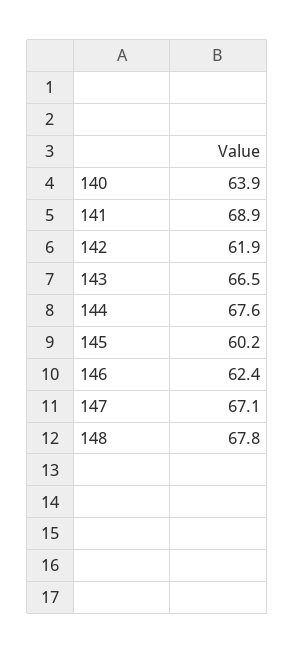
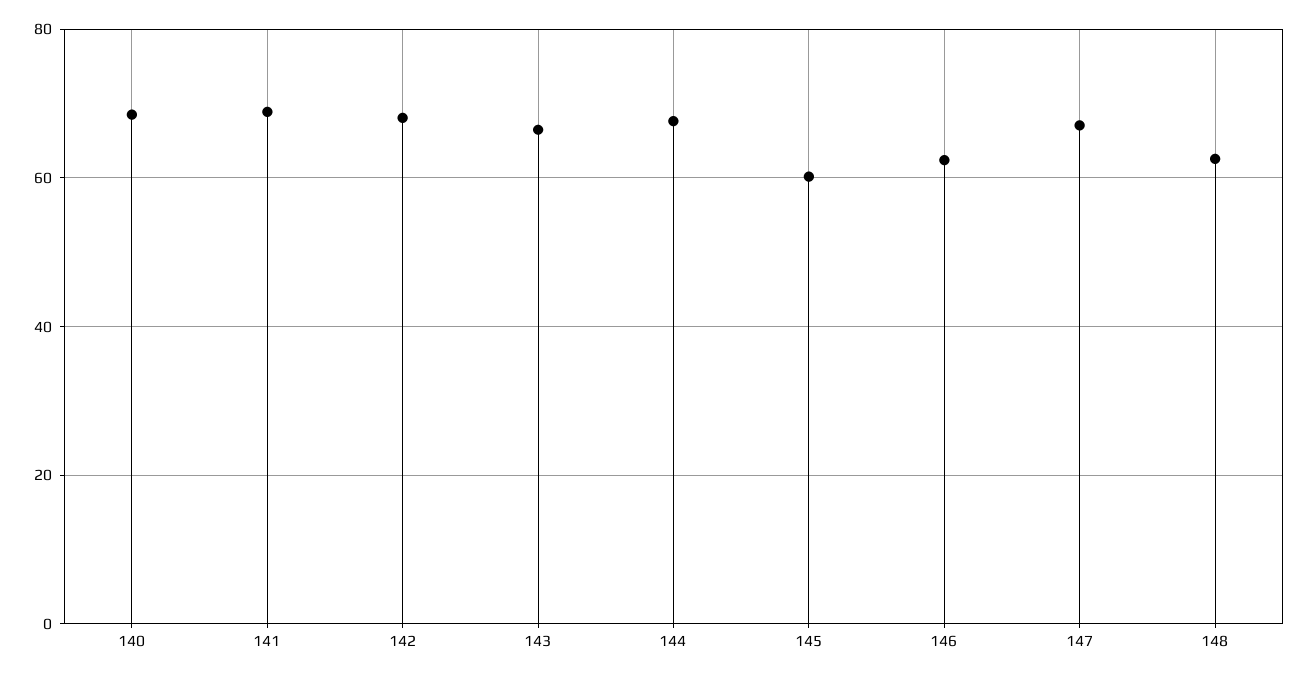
140: 63.9 -> 68
142: 61.9 -> 68
148: 67.8 -> 62

